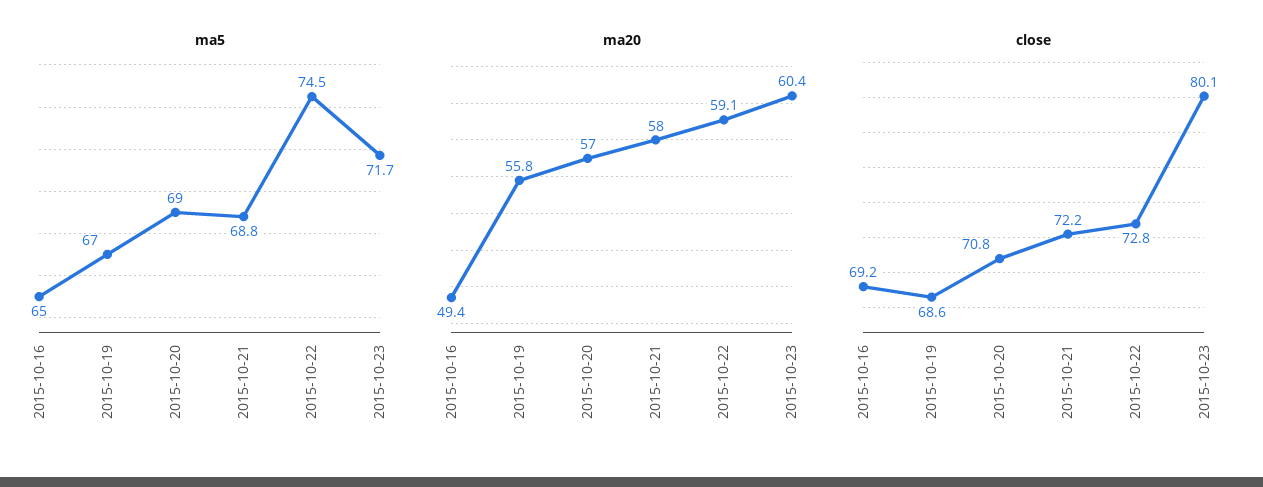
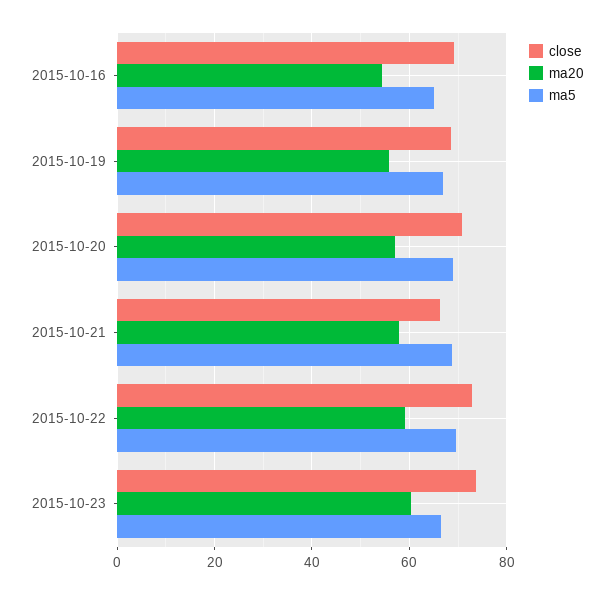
ma5, 2015-10-22: 74.5 -> 70
ma5, 2015-10-23: 71.7 -> 66
ma20, 2015-10-16: 49.4 -> 54
close, 2015-10-21: 72.2 -> 66
close, 2015-10-23: 80.1 -> 74

